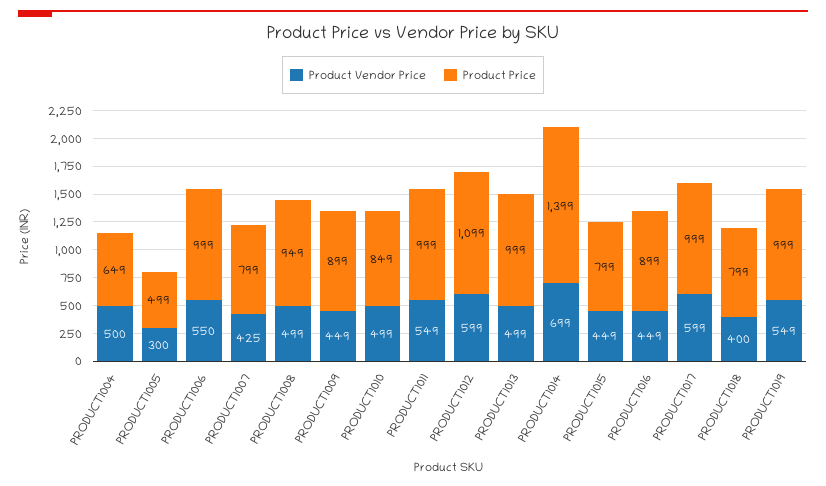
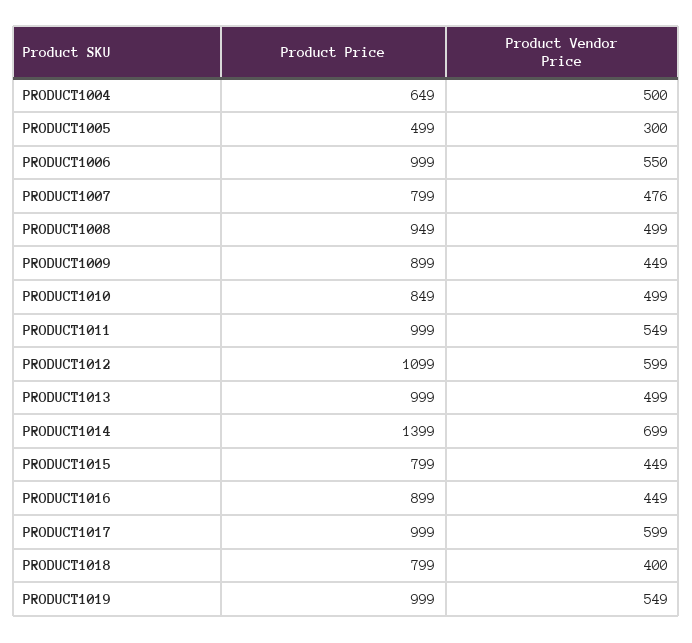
Product Vendor Price, PRODUCT1007: 425 -> 476

